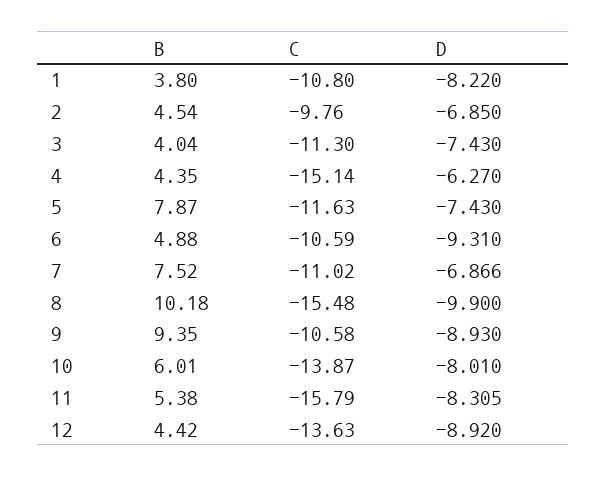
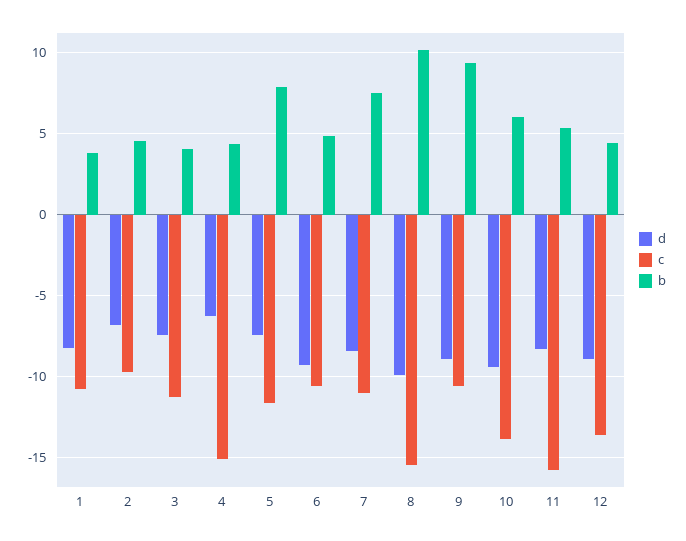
D, 7: -6.866 -> -8.5
D, 10: -8.01 -> -9.5

